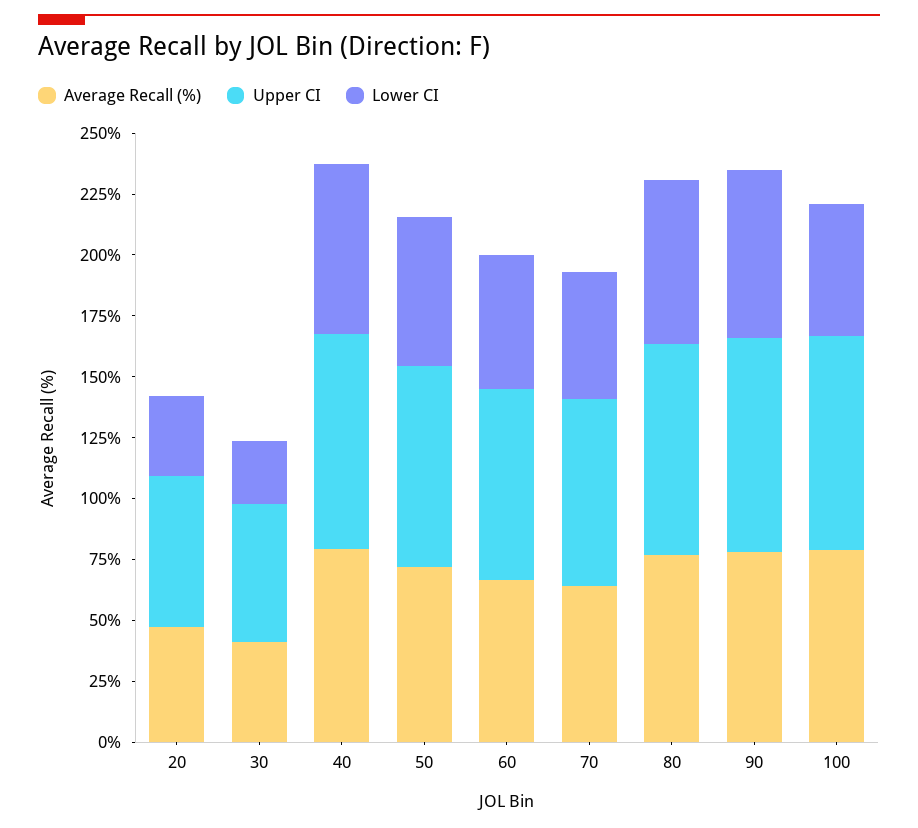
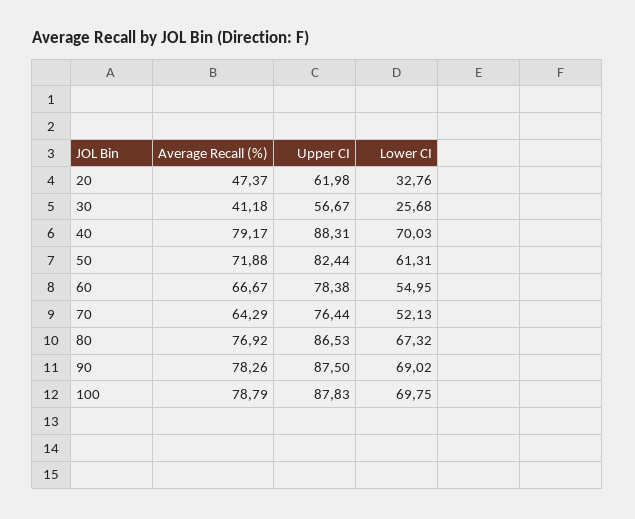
Lower CI, 100: 55 -> 69.75

